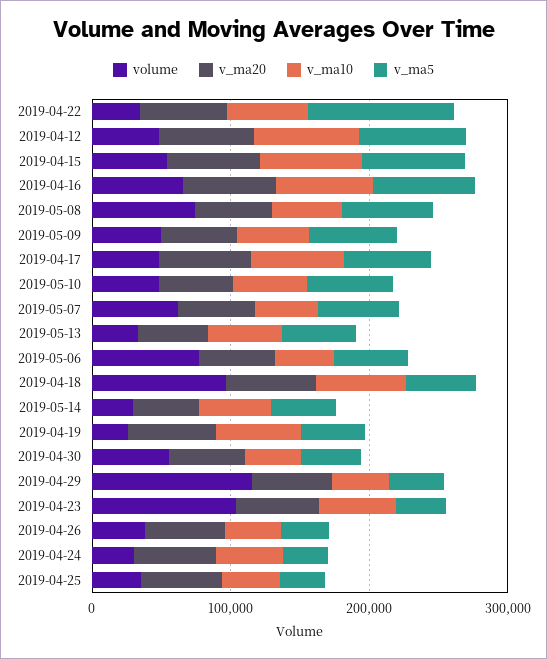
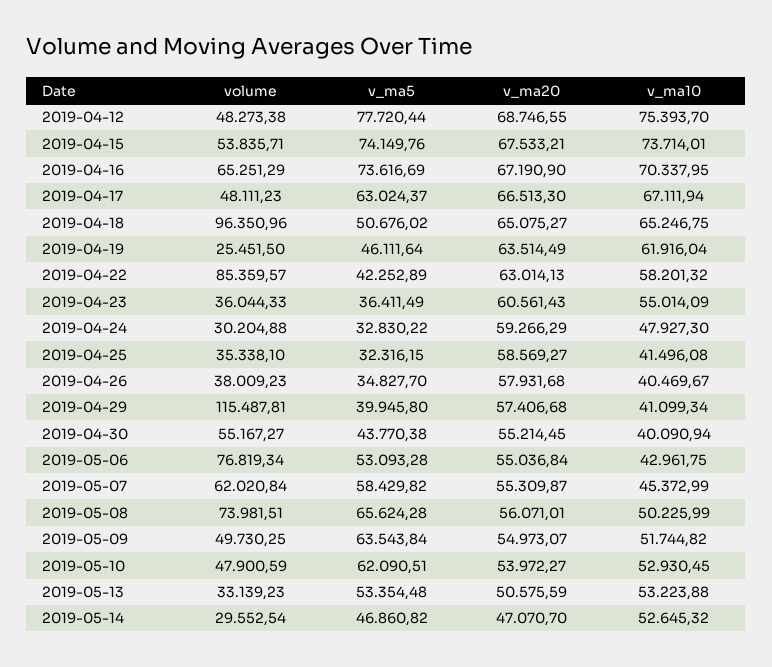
volume, 2019-04-22: 40000 -> 85359.57
v_ma5, 2019-04-22: 100000 -> 42252.89
volume, 2019-04-23: 100000 -> 36044.33

